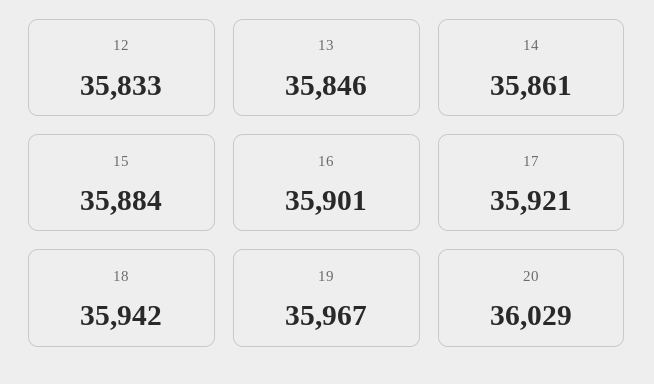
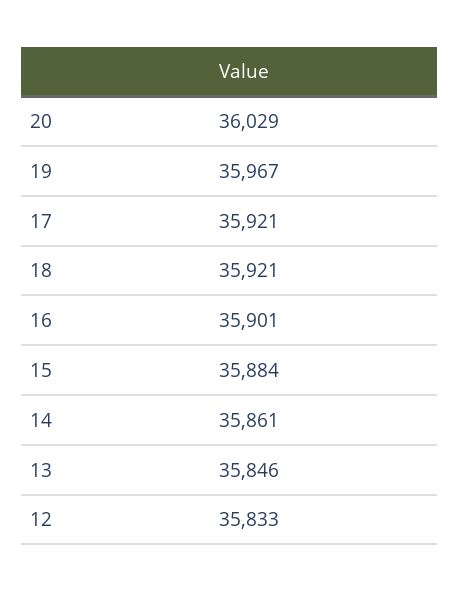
18: 35942 -> 35921

